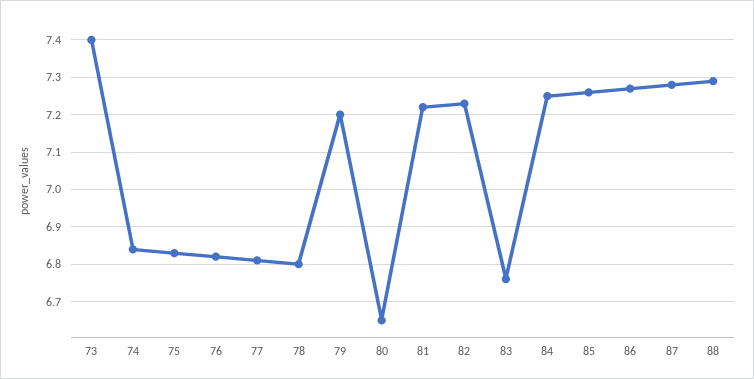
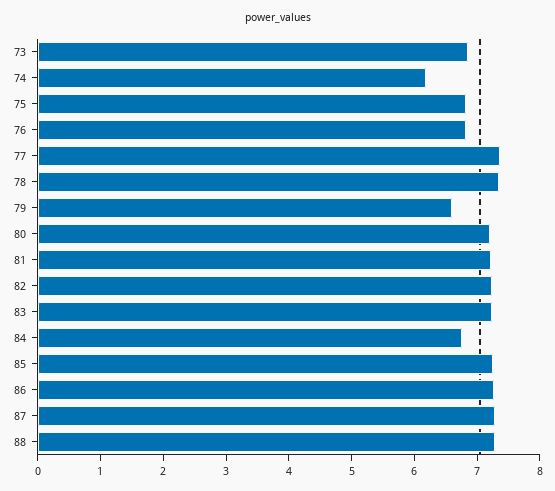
73: 7.4 -> 6.8
74: 6.85 -> 6.2
77: 6.8 -> 7.4
78: 6.8 -> 7.4
79: 7.2 -> 6.6
80: 6.65 -> 7.2
83: 6.75 -> 7.2
84: 7.25 -> 6.8

